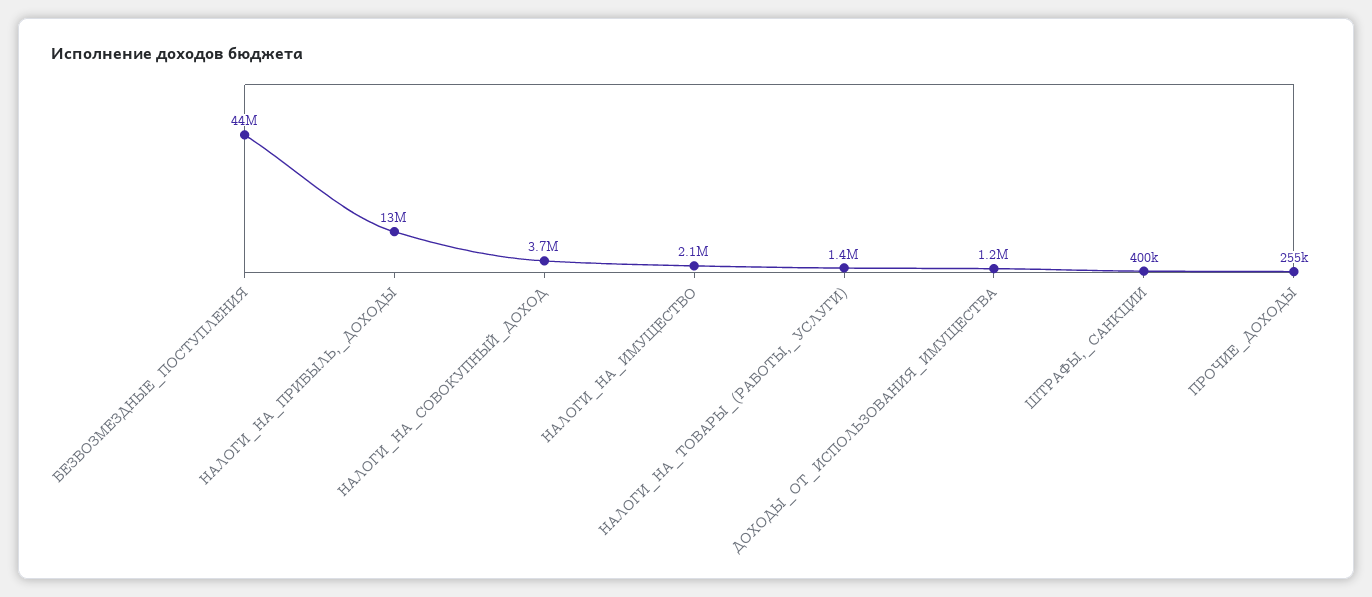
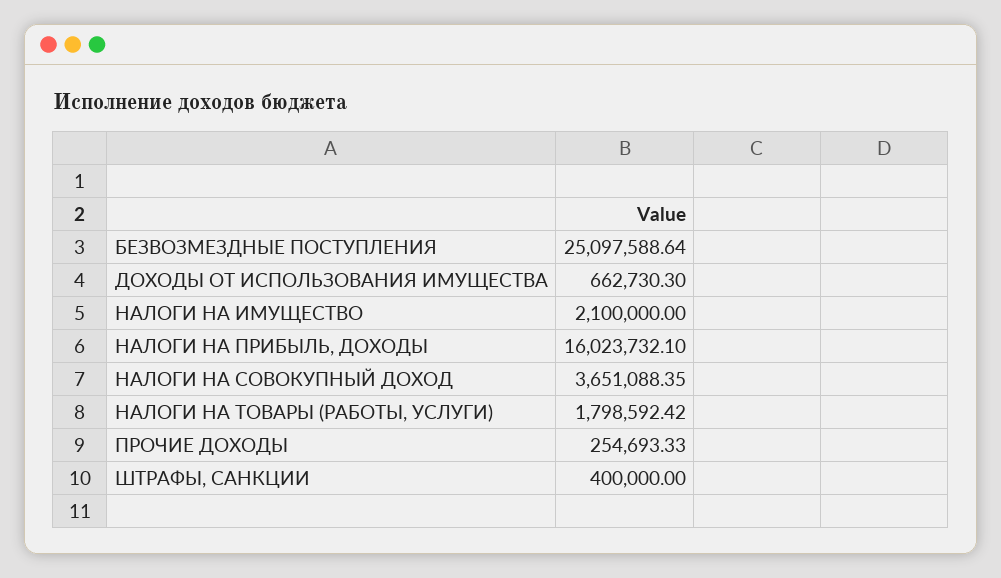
БЕЗВОЗМЕЗДНЫЕ_ПОСТУПЛЕНИЯ: 44000000 -> 25097588.64
НАЛОГИ_НА_ПРИБЫЛЬ,_ДОХОДЫ: 13000000 -> 16023732.1
НАЛОГИ_НА_ТОВАРЫ_(РАБОТЫ,_УСЛУГИ): 1400000 -> 1798592.42
ДОХОДЫ_ОТ_ИСПОЛЬЗОВАНИЯ_ИМУЩЕСТВА: 1200000 -> 662730.3

